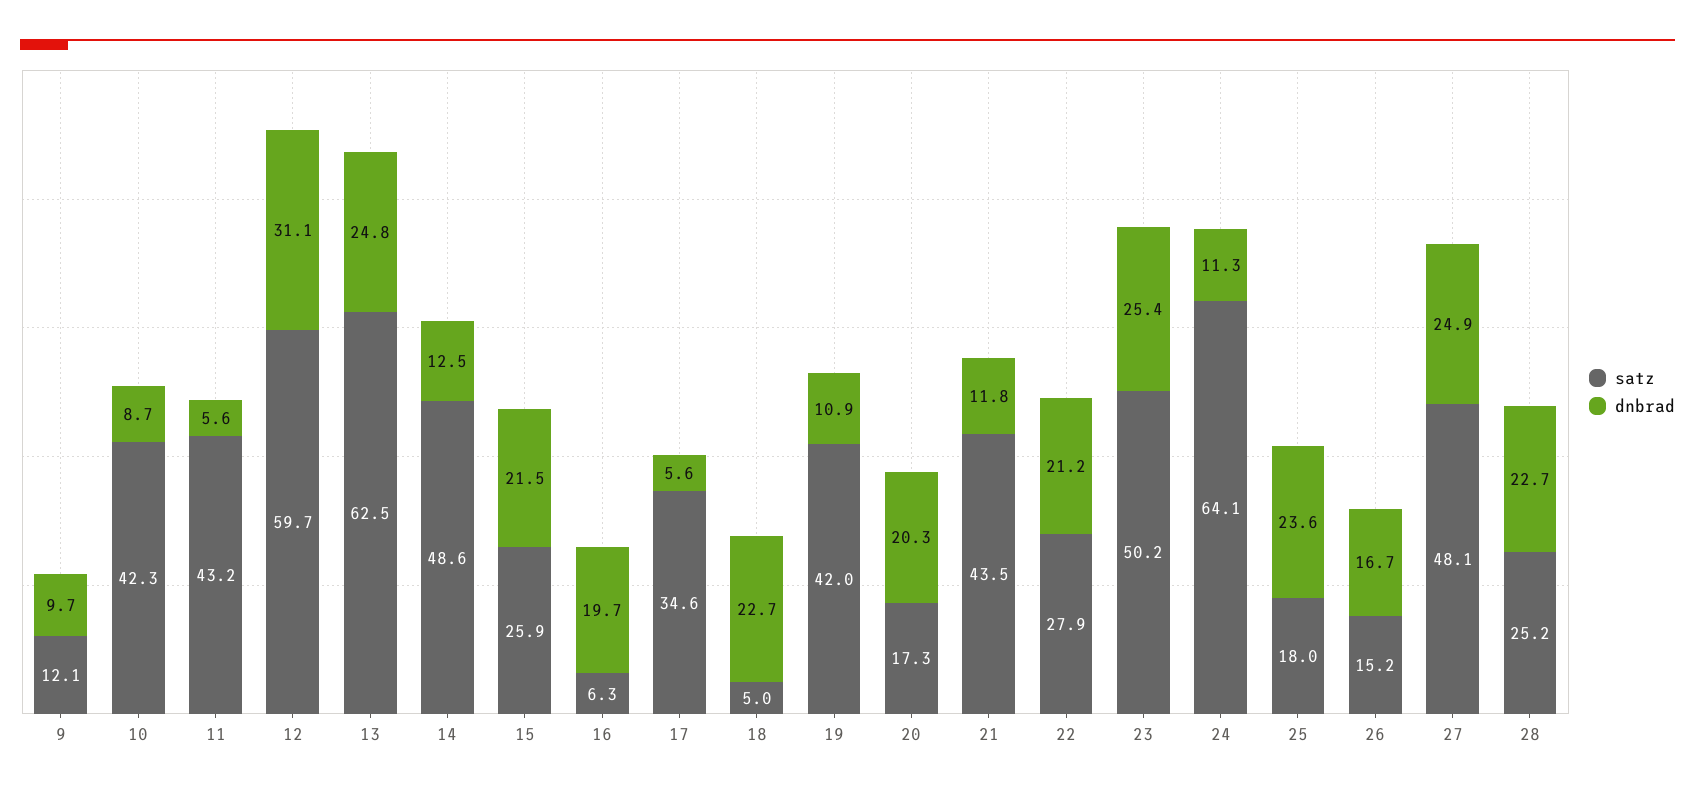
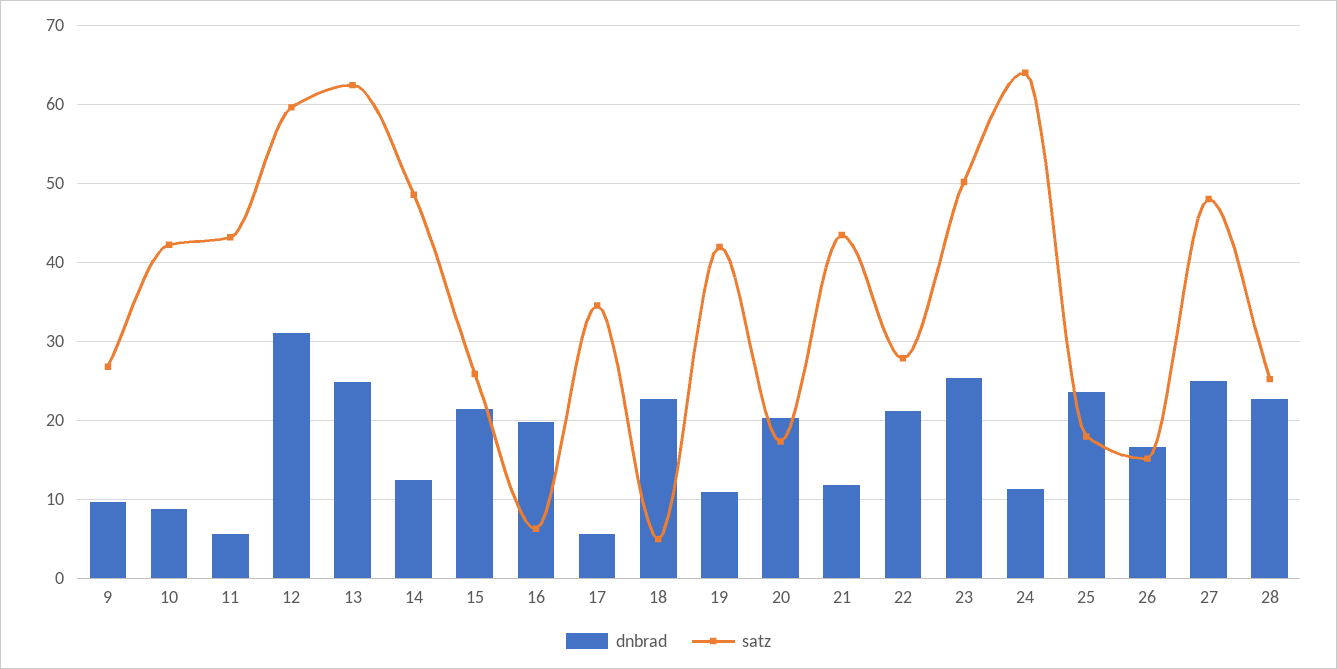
satz, 9: 12.1 -> 27

